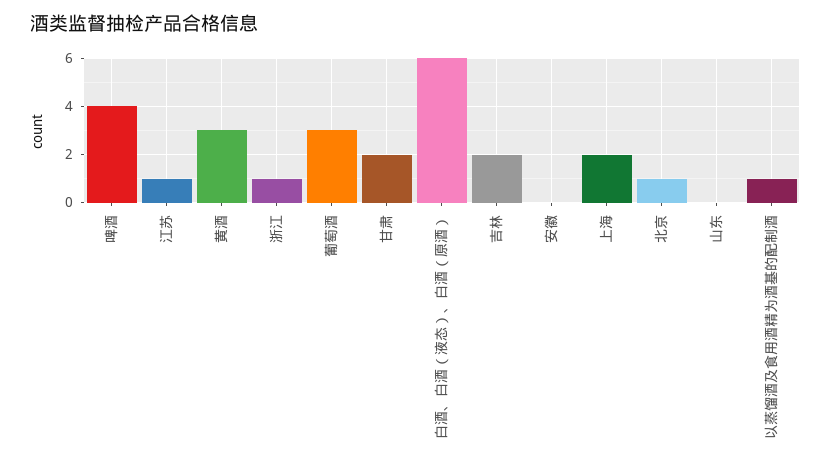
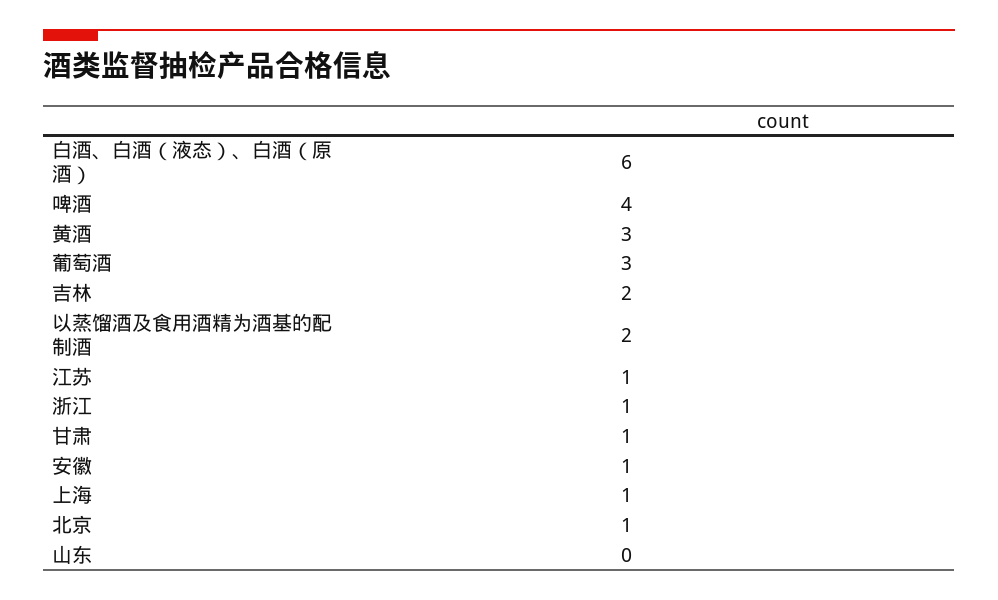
甘肃: 2 -> 1
安徽: 0 -> 1
上海: 2 -> 1
以蒸馏酒及食用酒精为酒基的配制酒: 1 -> 2

